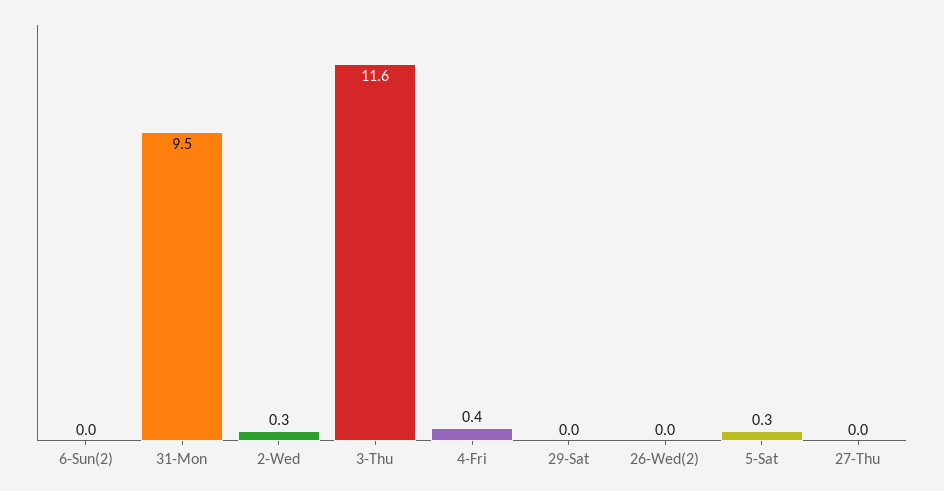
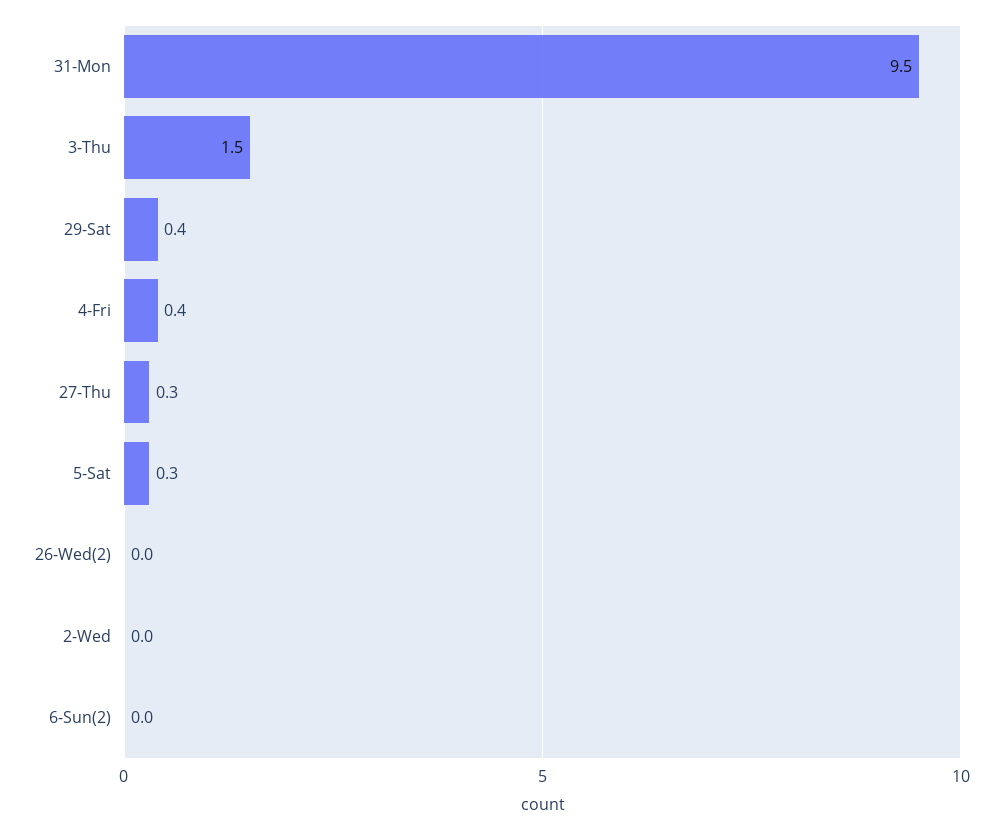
2-Wed: 0.3 -> 0
3-Thu: 11.6 -> 1.5
29-Sat: 0 -> 0.4
27-Thu: 0 -> 0.3

